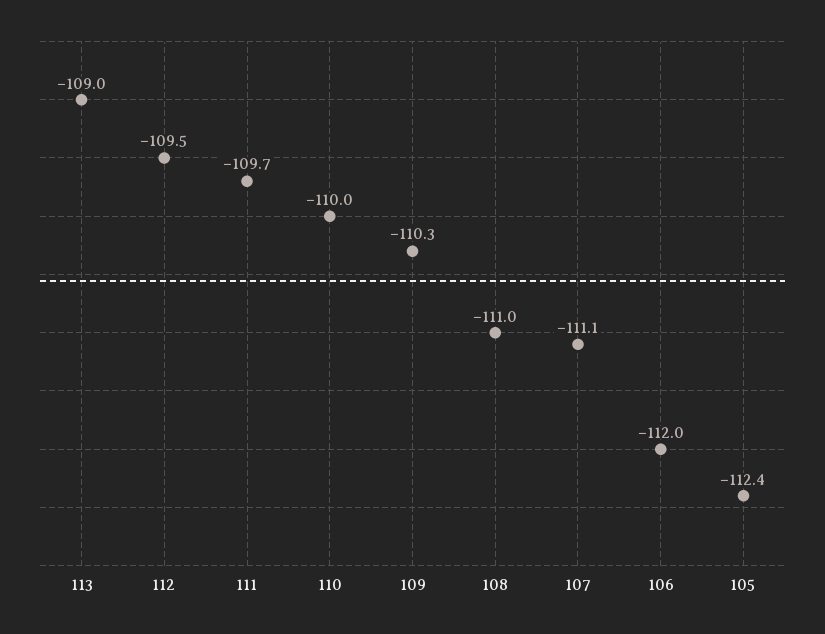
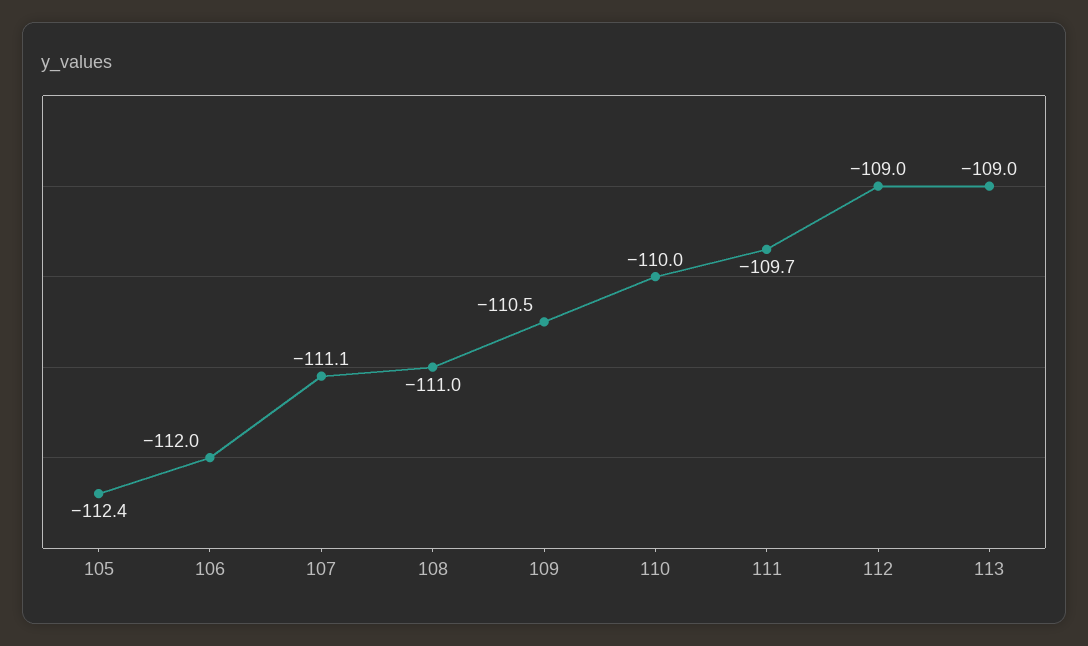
112: -109.5 -> -109
109: -110.3 -> -110.5

